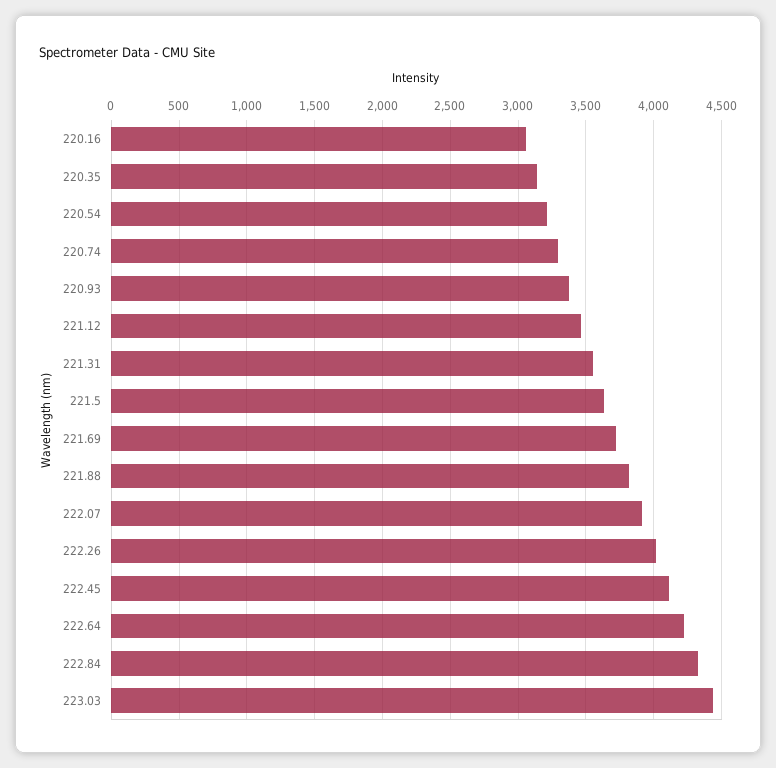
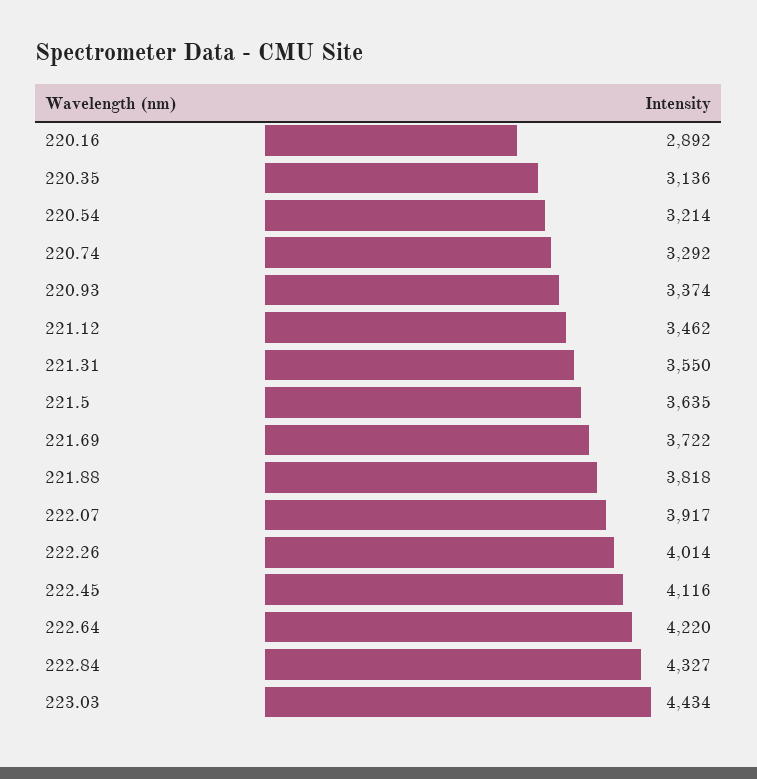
220.16: 3050 -> 2892

